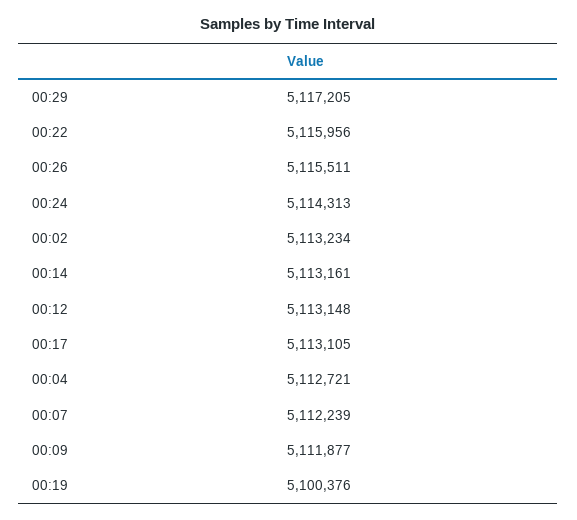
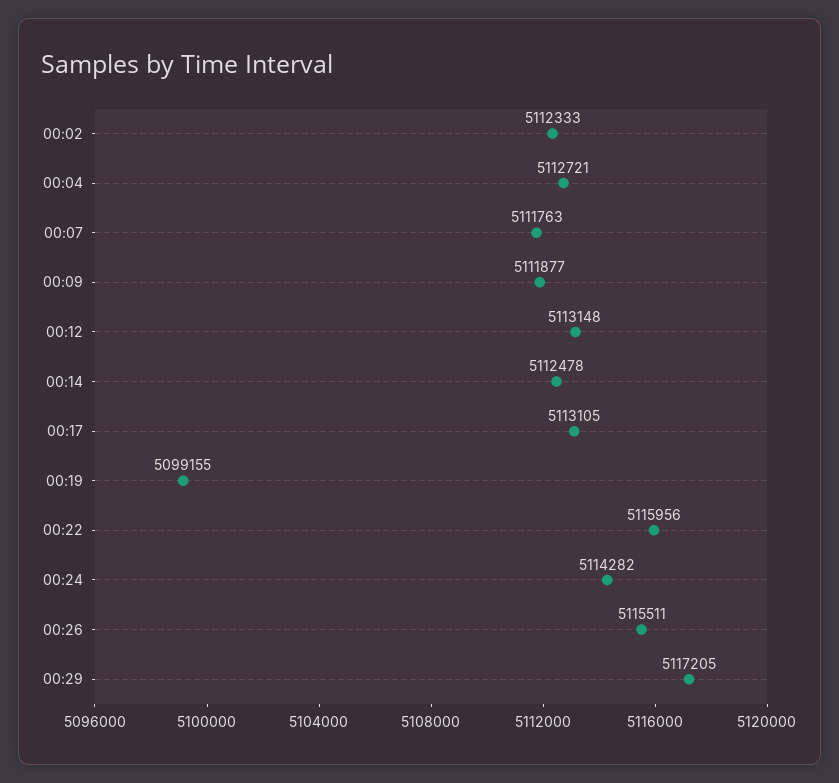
00:24: 5114313 -> 5114282
00:02: 5113234 -> 5112333
00:14: 5113161 -> 5112478
00:07: 5112239 -> 5111763
00:19: 5100376 -> 5099155

